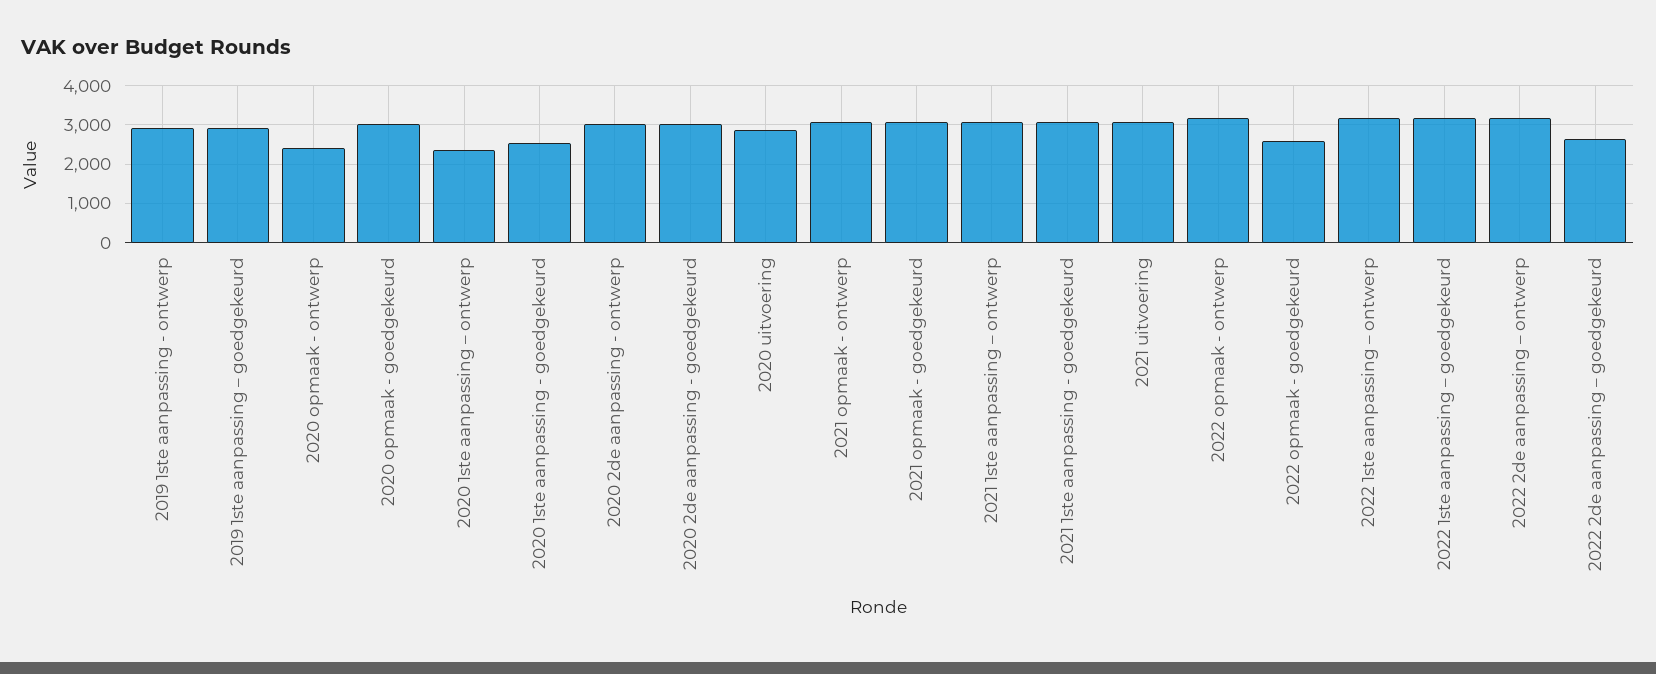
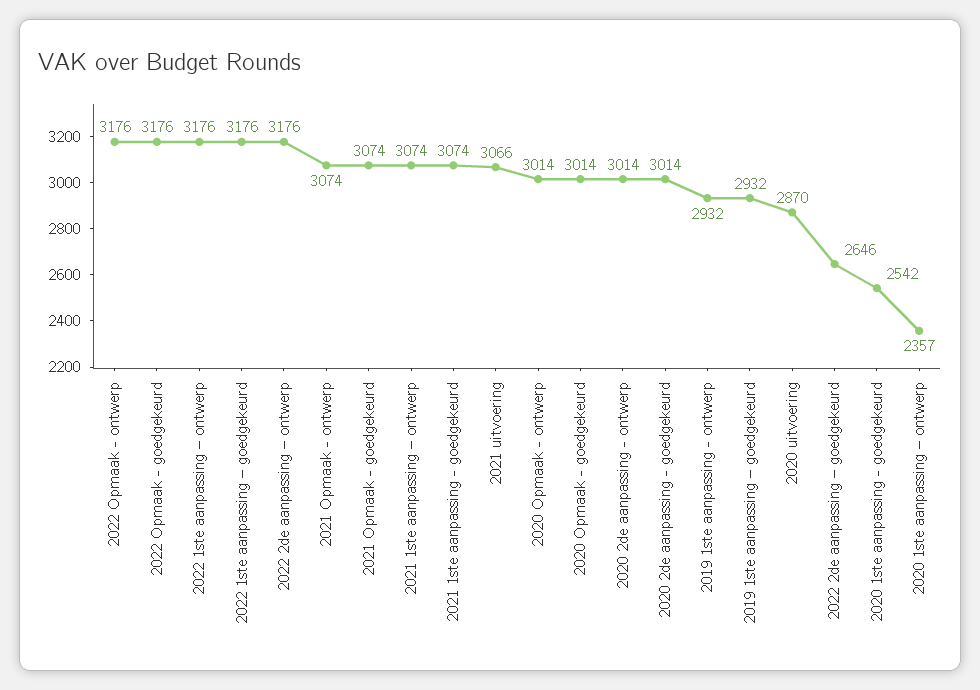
2020 opmaak - ontwerp: 2400 -> 3014
2022 opmaak - goedgekeurd: 2600 -> 3176

